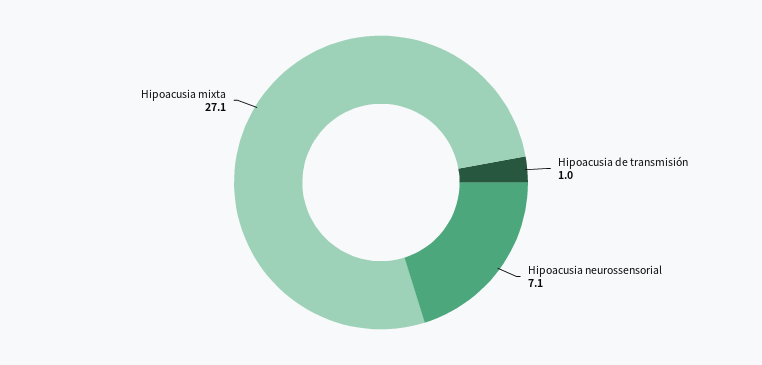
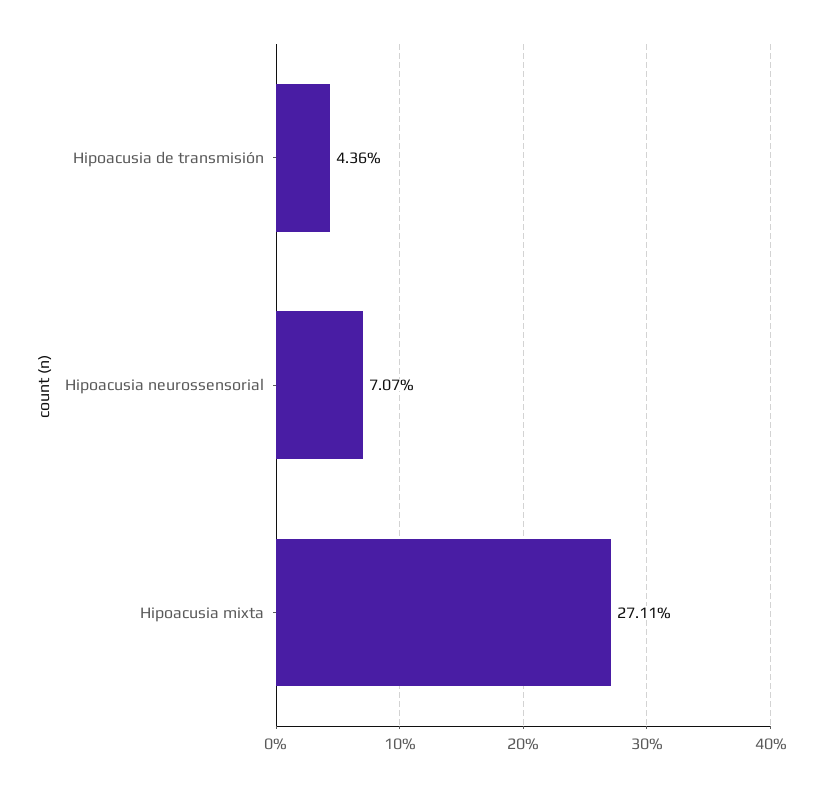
Hipoacusia de transmisión: 1 -> 4.36

